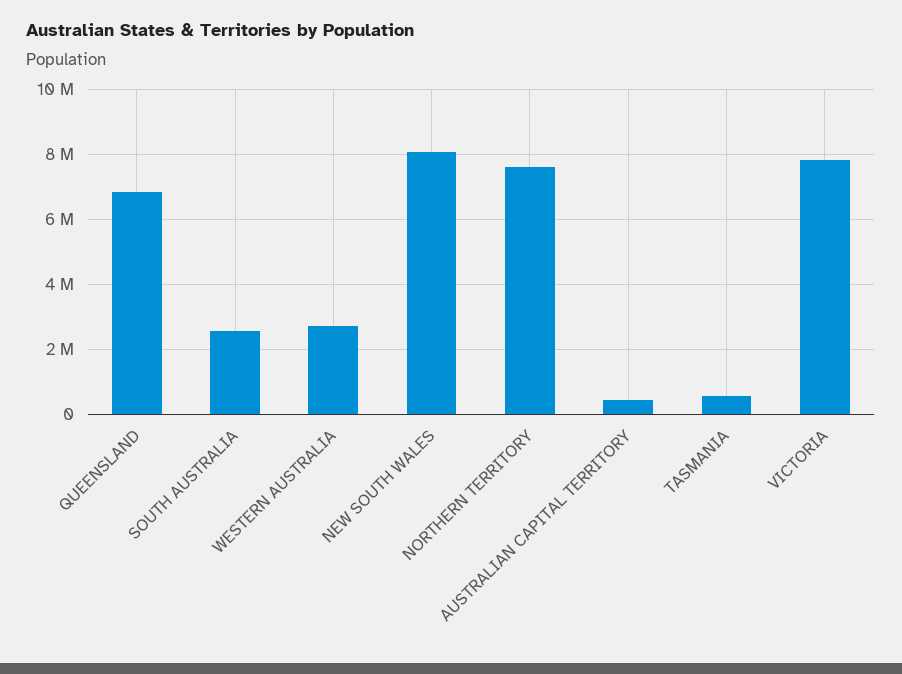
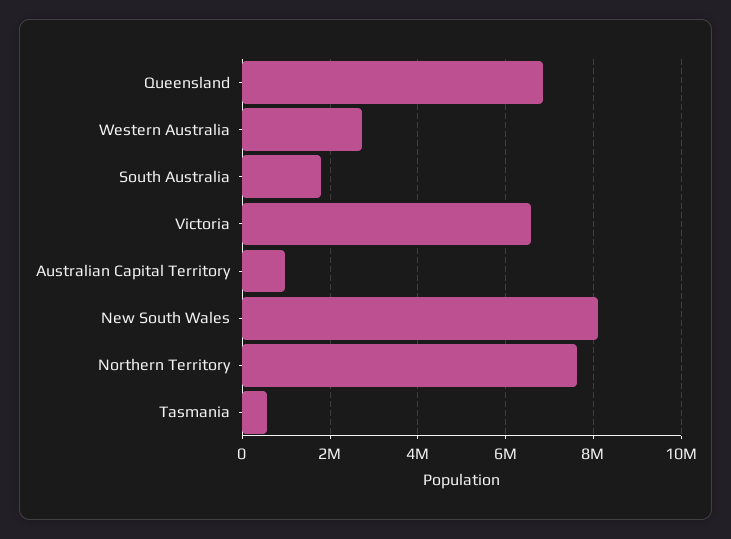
SOUTH AUSTRALIA: 2600000 -> 1800000
AUSTRALIAN CAPITAL TERRITORY: 400000 -> 1000000
VICTORIA: 7800000 -> 6600000

